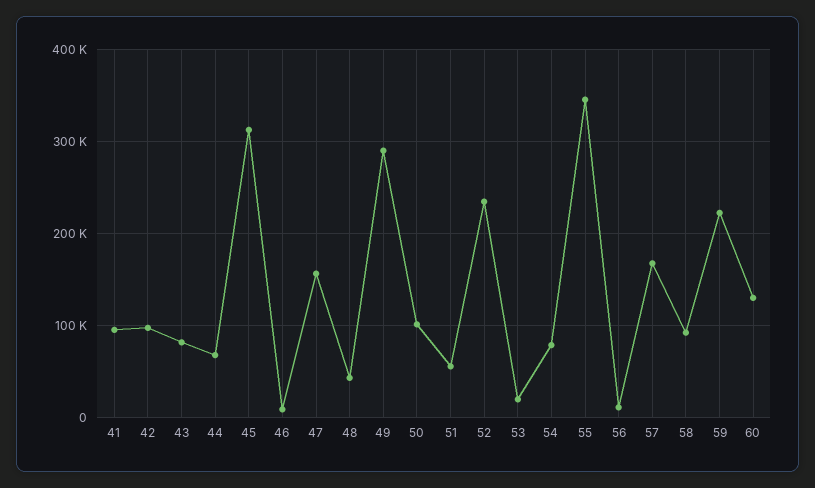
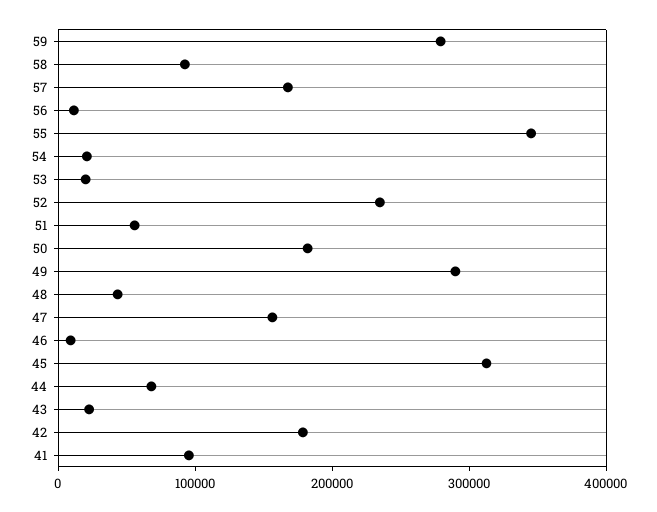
42: 100000 -> 180000
43: 80000 -> 20000
50: 100000 -> 180000
54: 80000 -> 20000
59: 220000 -> 280000
60: 130000 -> none

